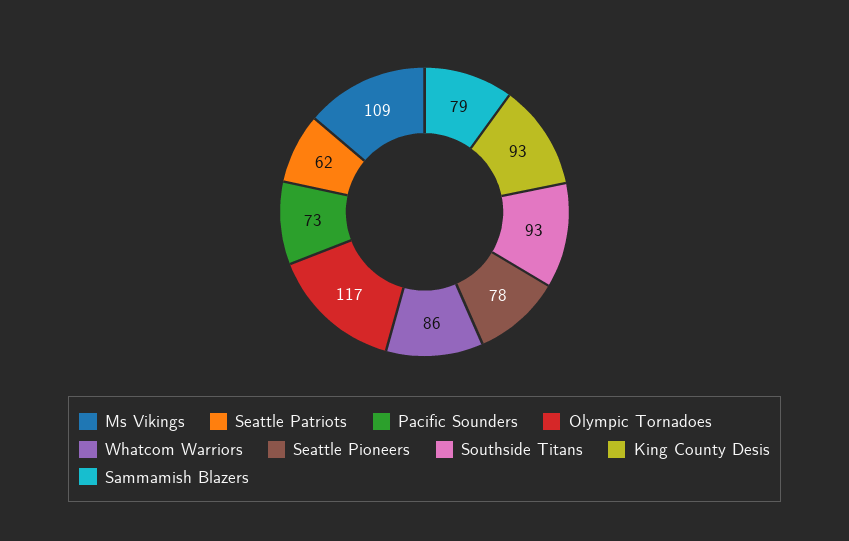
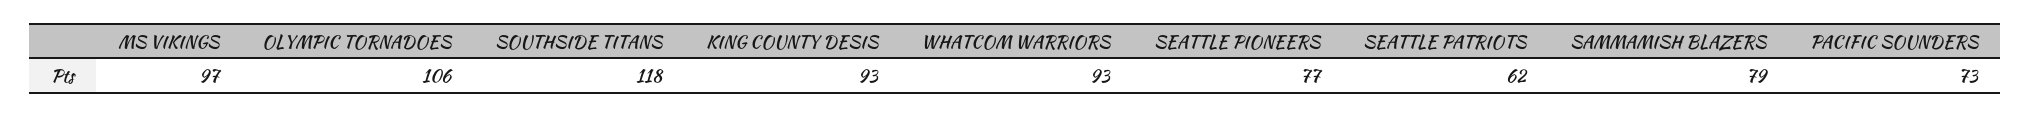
Ms Vikings: 109 -> 97
Olympic Tornadoes: 117 -> 106
Whatcom Warriors: 86 -> 93
Seattle Pioneers: 78 -> 77
Southside Titans: 93 -> 118

